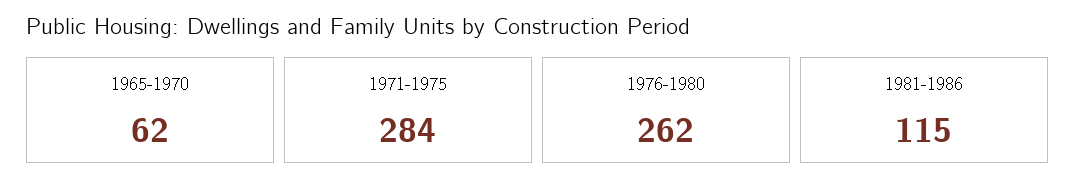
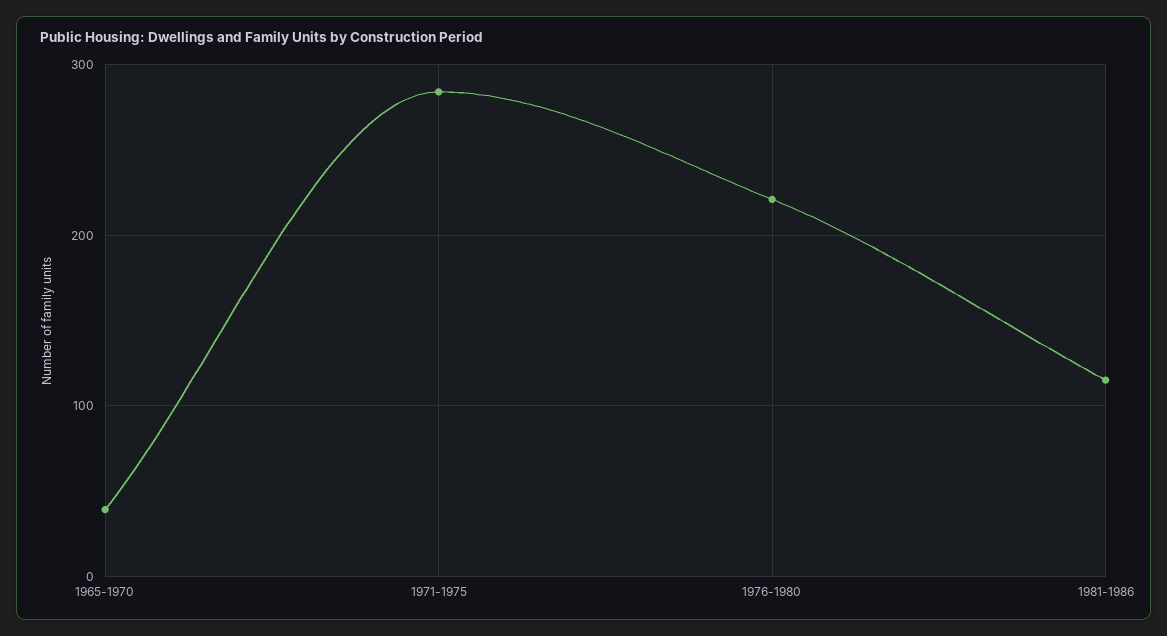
1965-1970: 62 -> 40
1976-1980: 262 -> 220

